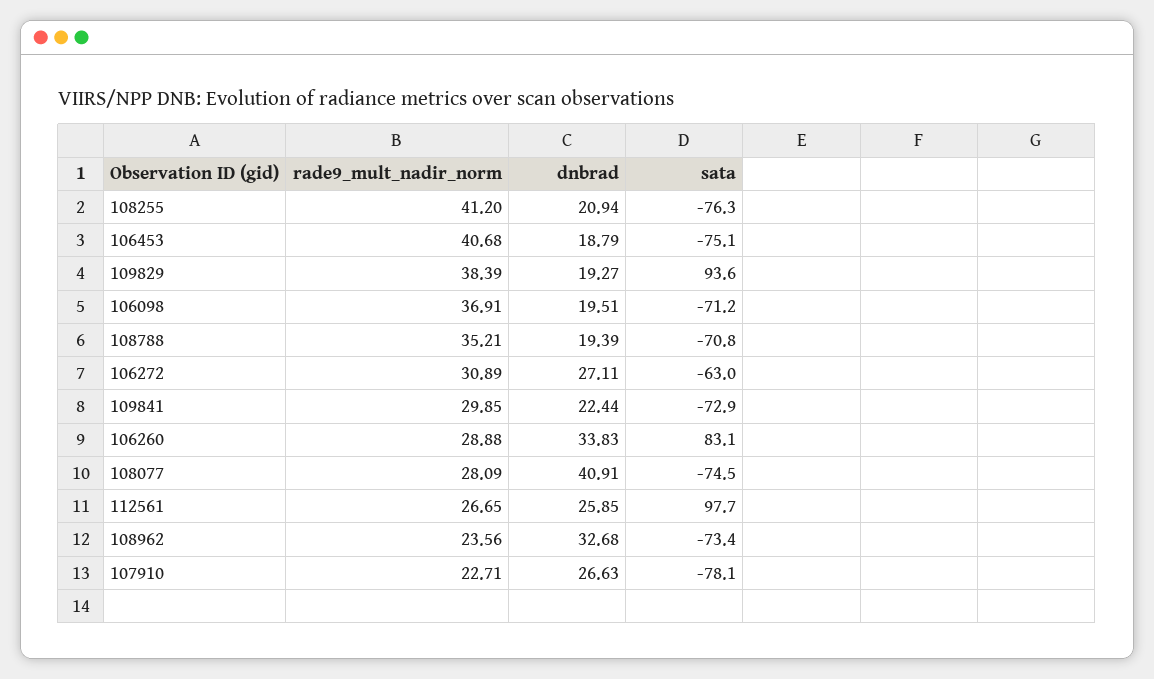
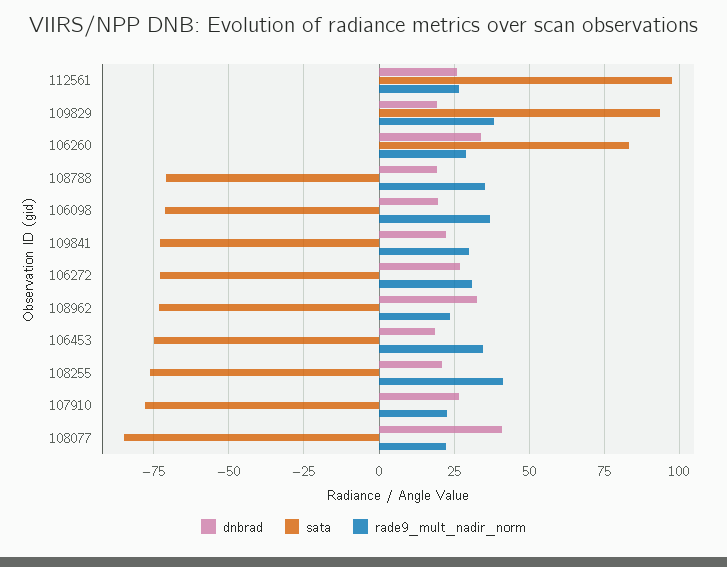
rade9_mult_nadir_norm, 106453: 40.68 -> 35
sata, 106272: -63 -> -72.5
rade9_mult_nadir_norm, 108077: 28.09 -> 22.5
sata, 108077: -74.5 -> -85

